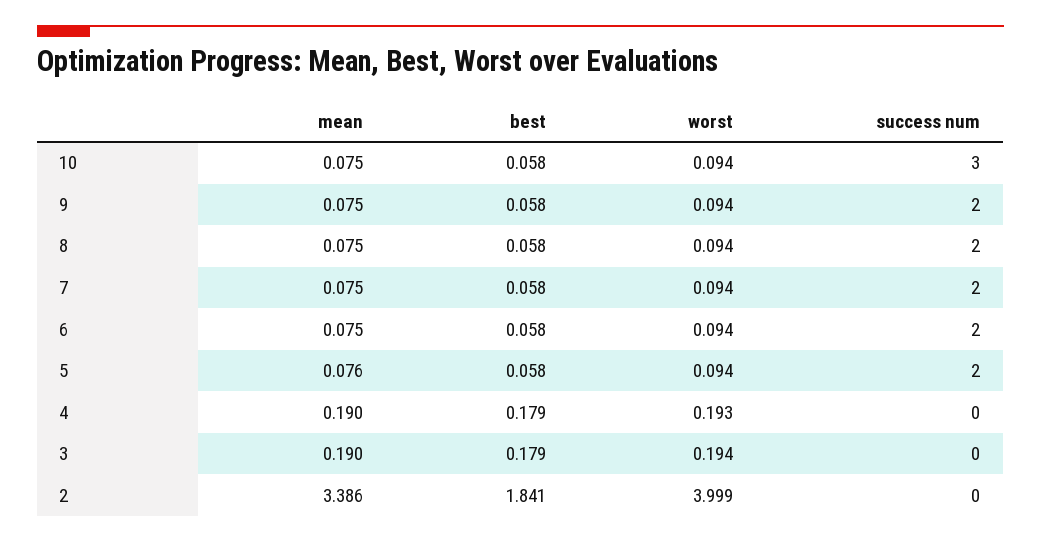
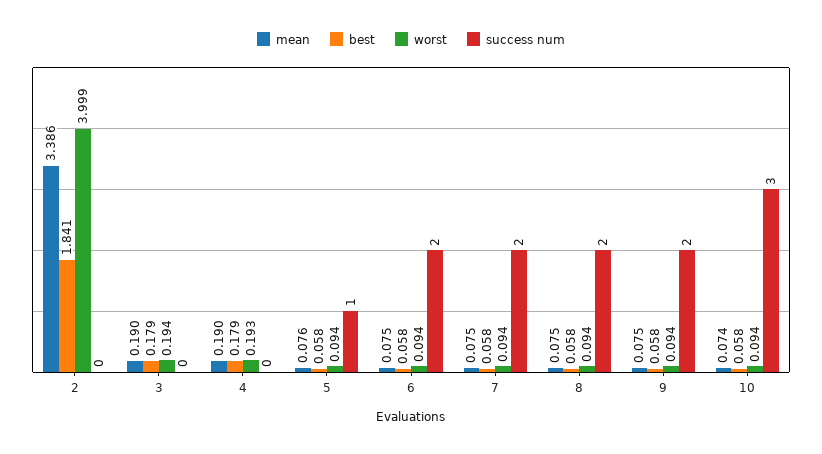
mean, 10: 0.075 -> 0.074
success num, 5: 2 -> 1

